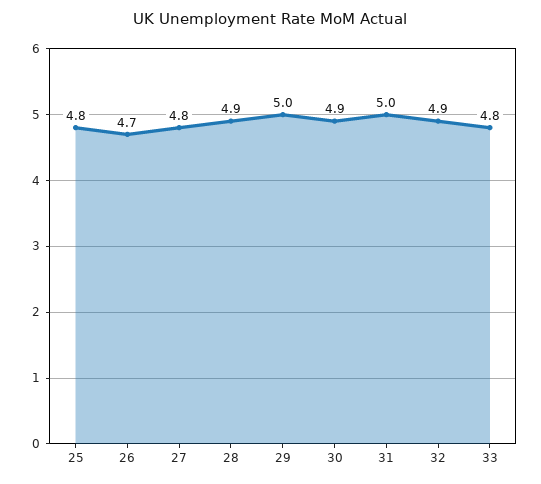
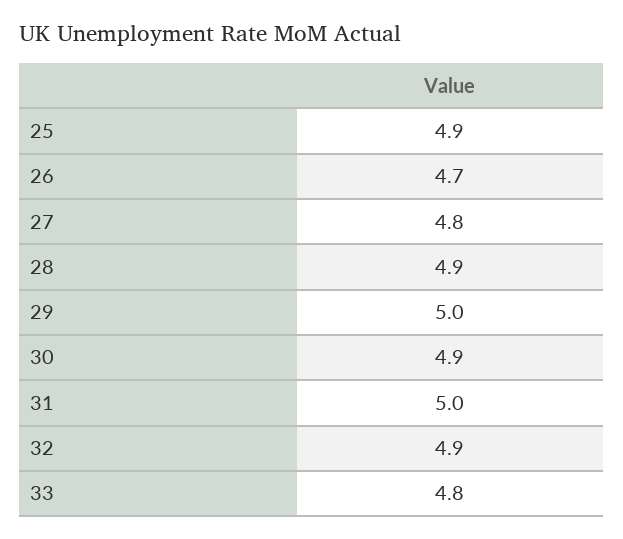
25: 4.8 -> 4.9

